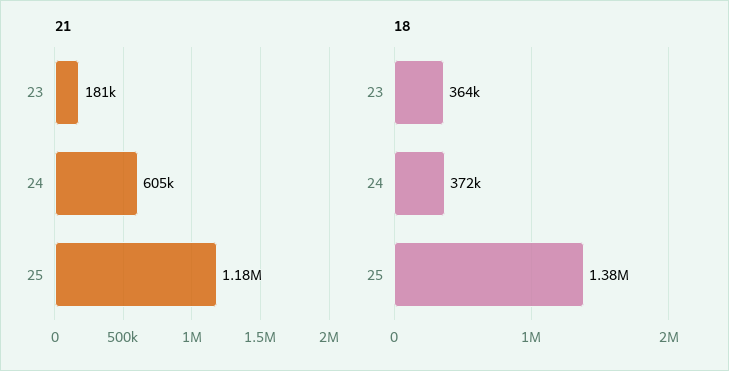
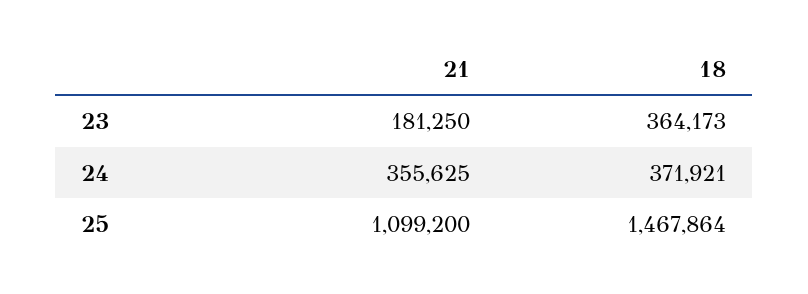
21, 24: 605000 -> 355625
21, 25: 1180000 -> 1099200
18, 25: 1380000 -> 1467864

